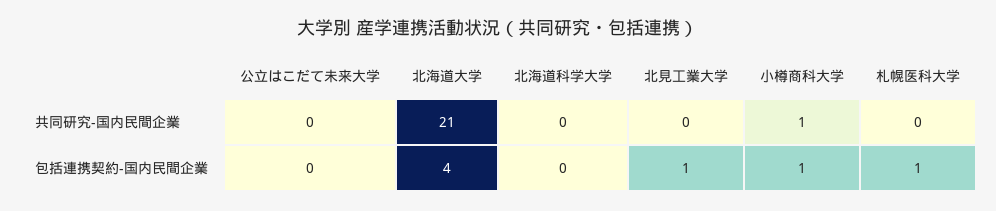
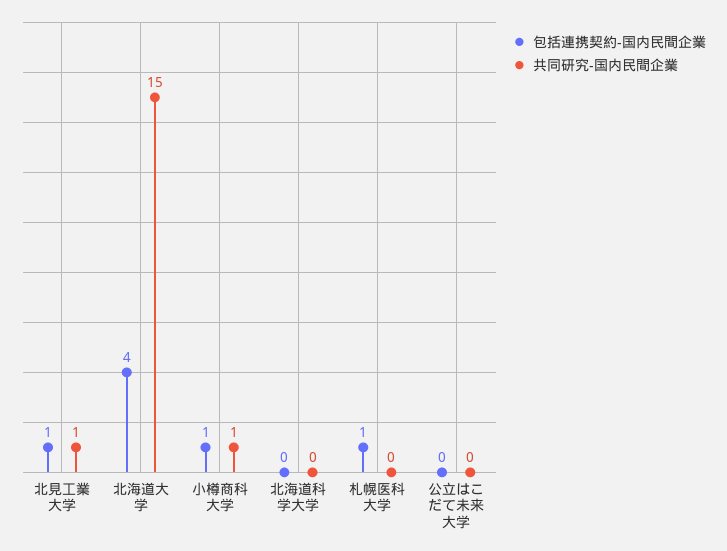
共同研究-国内民間企業, 北海道大学: 21 -> 15
共同研究-国内民間企業, 北見工業大学: 0 -> 1

